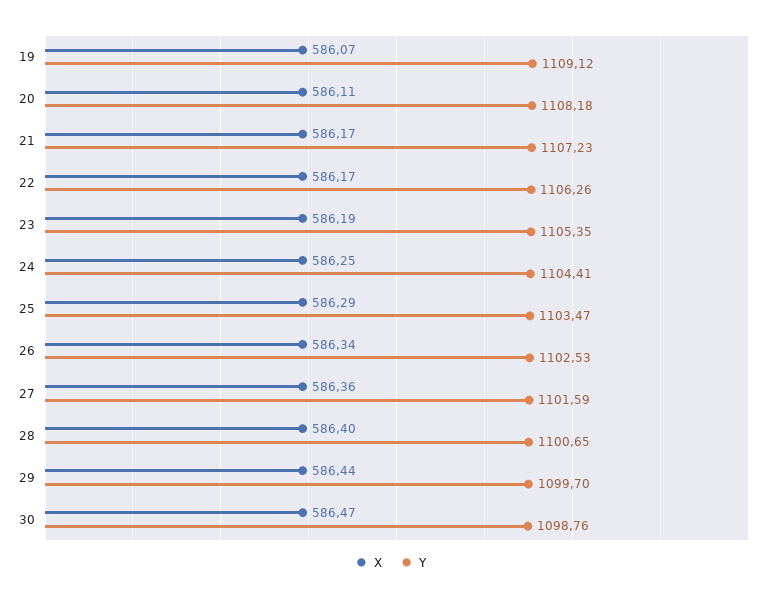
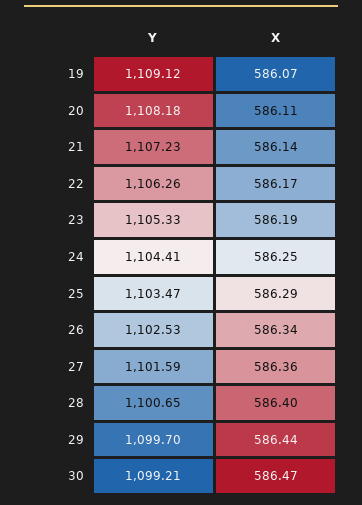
X, 21: 586.17 -> 586.14
Y, 23: 1105.35 -> 1105.33
Y, 30: 1098.76 -> 1099.21

